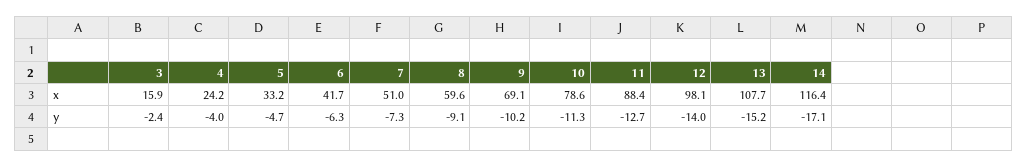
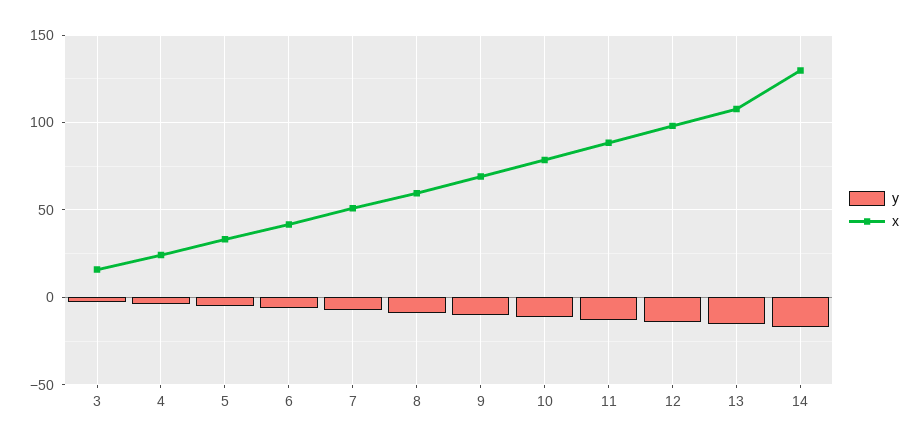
x, 14: 116.4 -> 130

